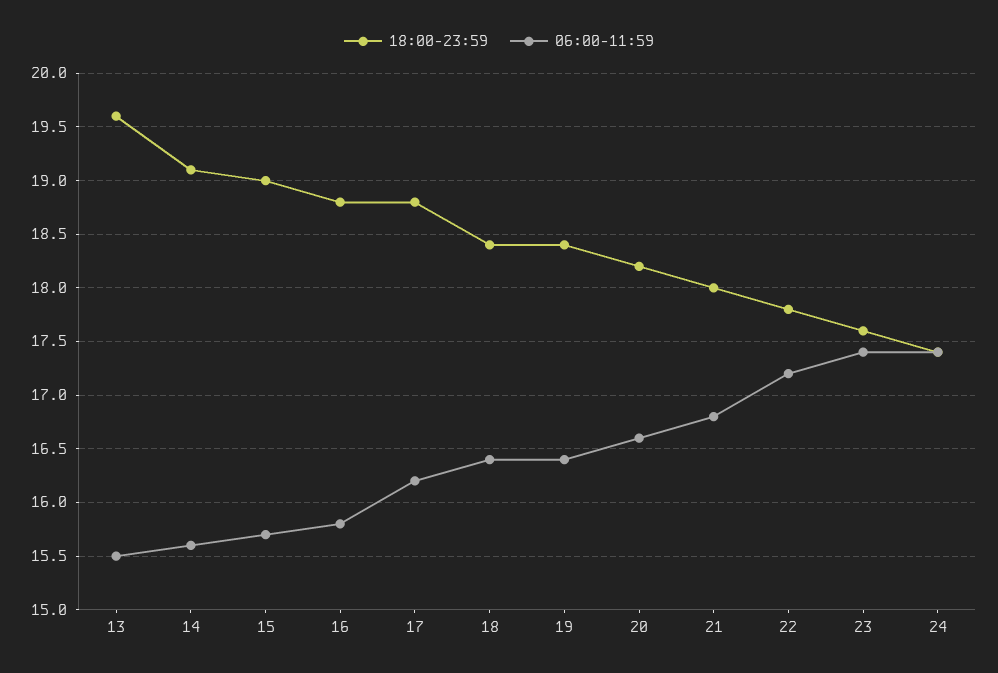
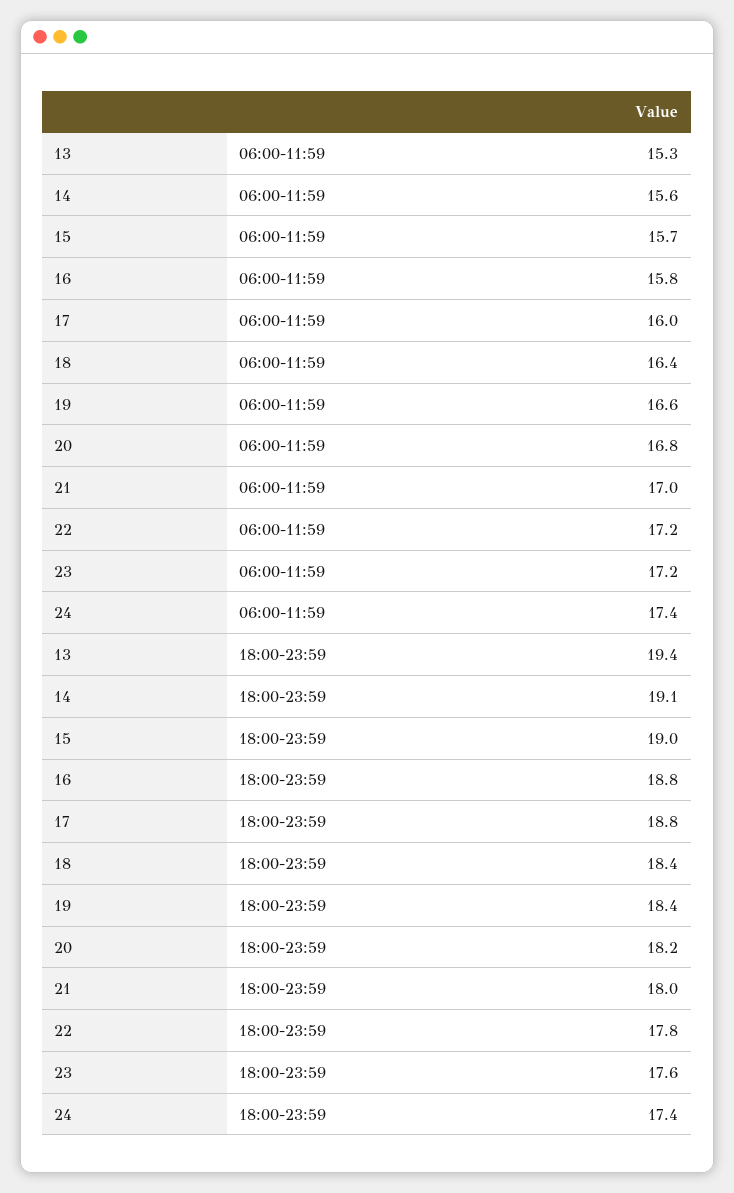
18:00-23:59, 13: 19.6 -> 19.4
06:00-11:59, 13: 15.5 -> 15.3
06:00-11:59, 17: 16.2 -> 16
06:00-11:59, 19: 16.4 -> 16.6
06:00-11:59, 20: 16.6 -> 16.8
06:00-11:59, 21: 16.8 -> 17
06:00-11:59, 23: 17.4 -> 17.2

